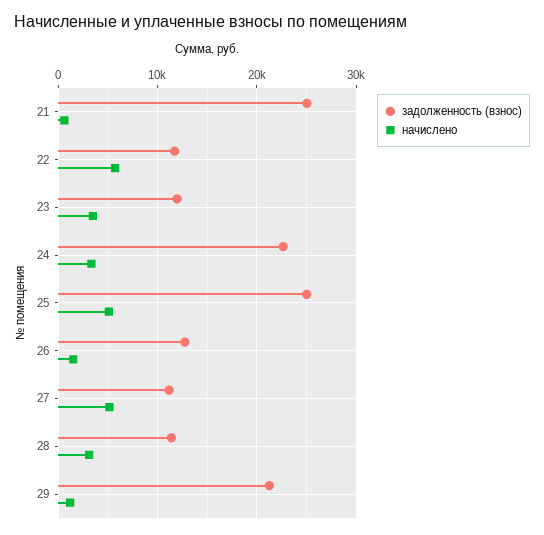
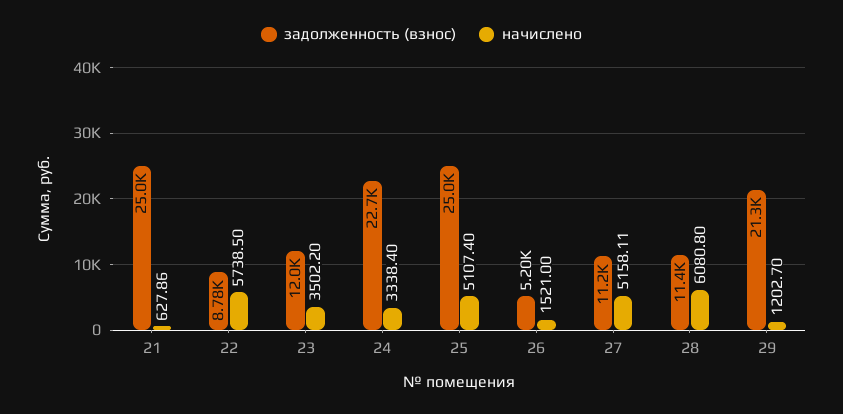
задолженность (взнос), 22: 12000 -> 8780
задолженность (взнос), 26: 13000 -> 5200
начислено, 28: 3000 -> 6080.8

